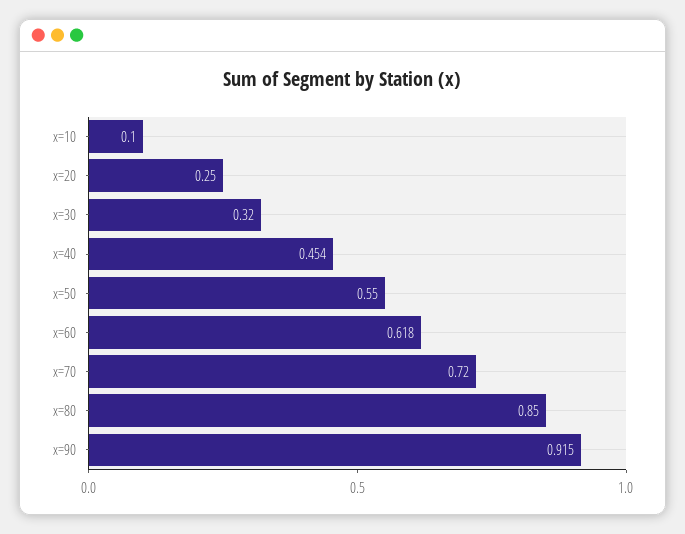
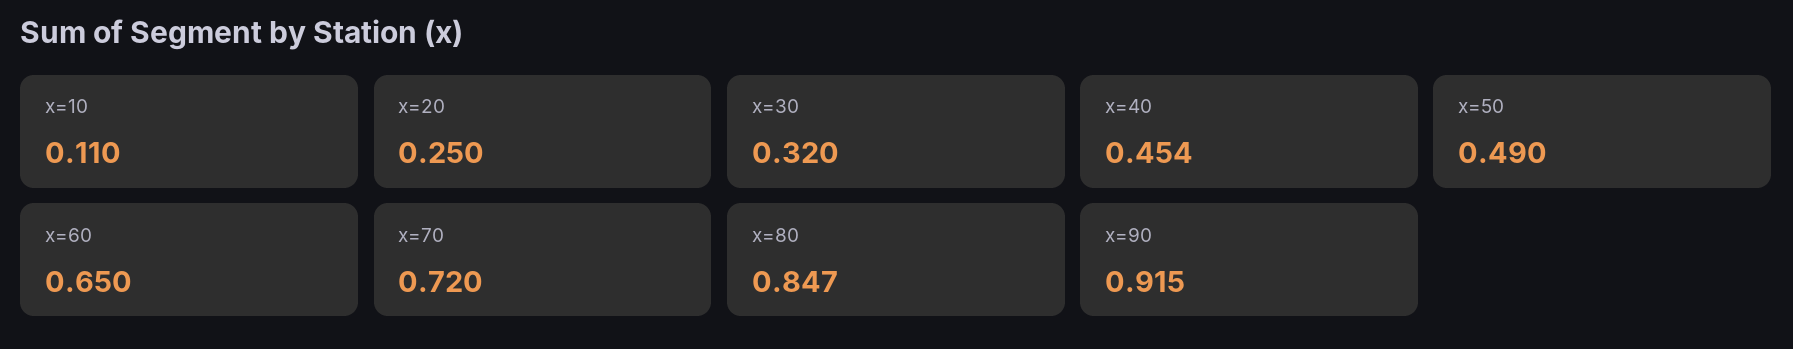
x=10: 0.1 -> 0.11
x=50: 0.55 -> 0.49
x=60: 0.618 -> 0.65
x=80: 0.85 -> 0.847

